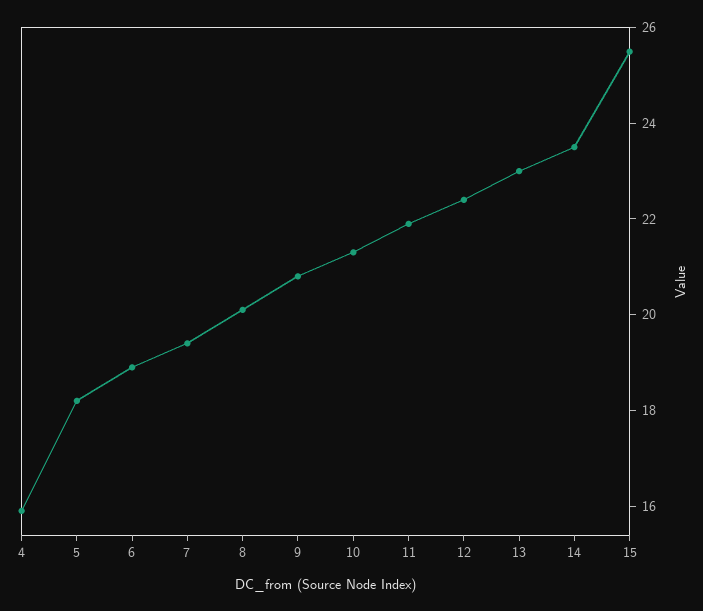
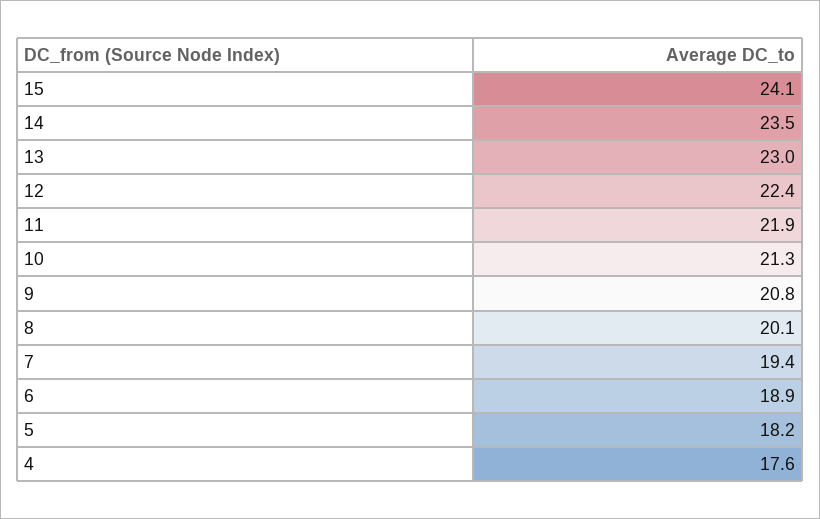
4: 16 -> 17.6
15: 25.5 -> 24.1

